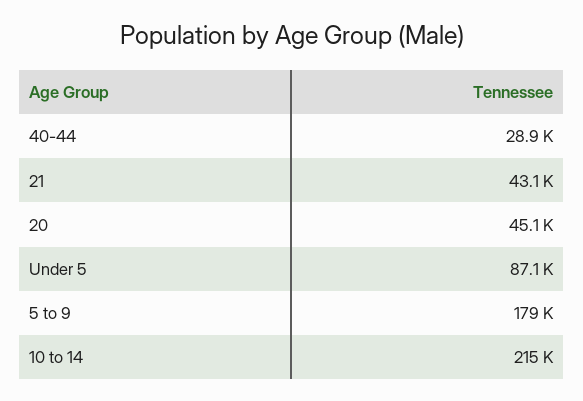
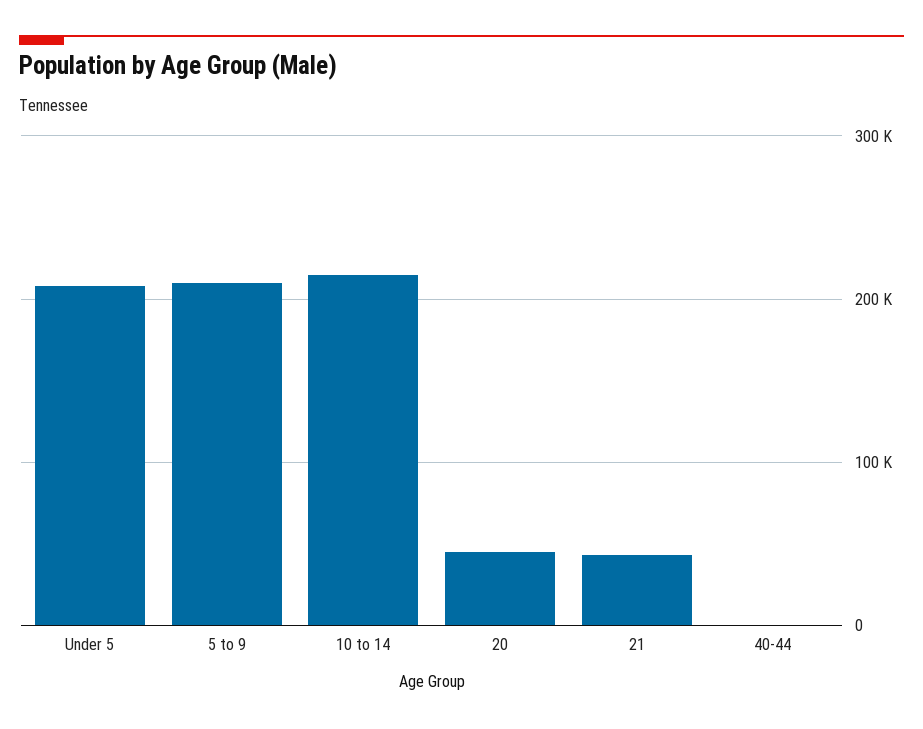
40-44: 28900 -> 0
Under 5: 87100 -> 210000
5 to 9: 179000 -> 210000

